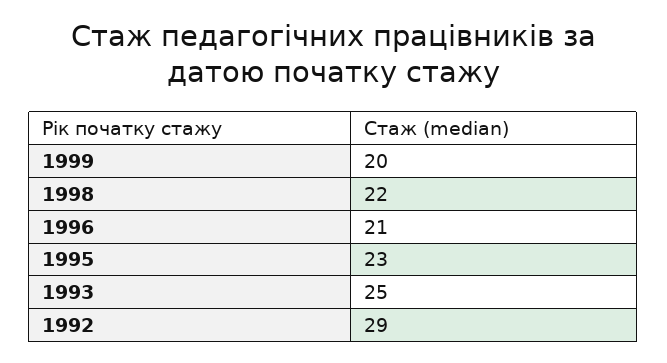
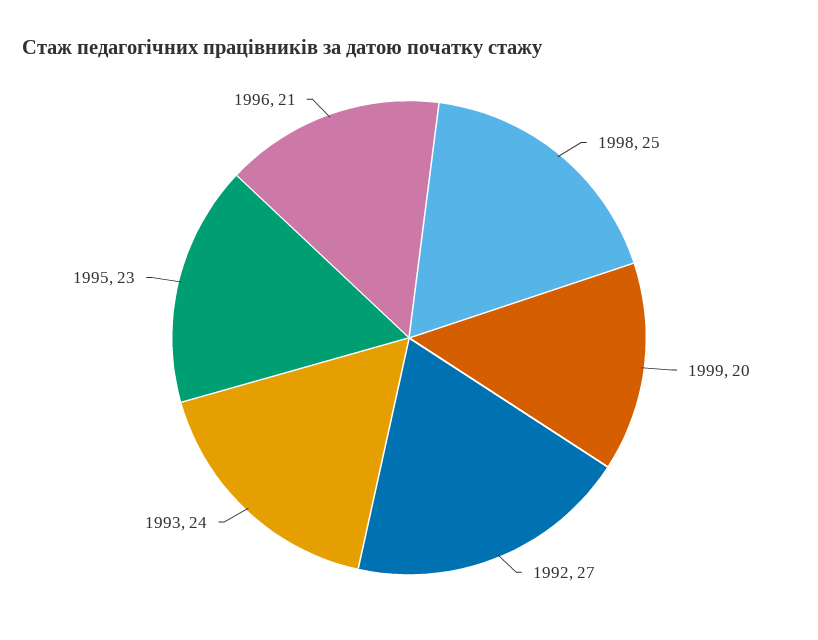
1998: 22 -> 25
1993: 25 -> 24
1992: 29 -> 27

